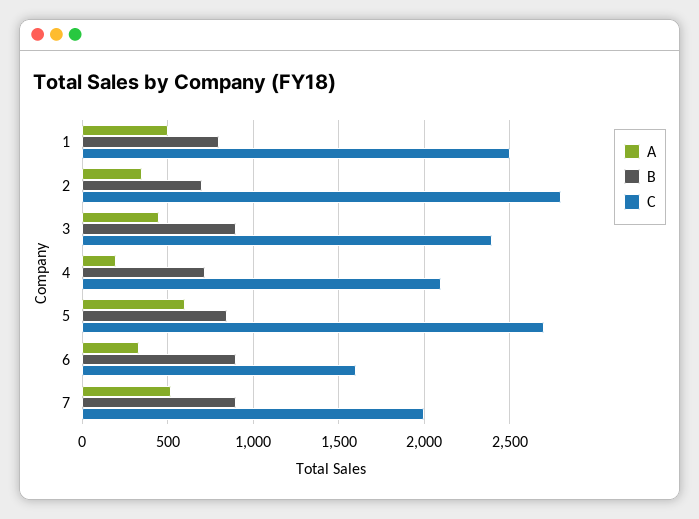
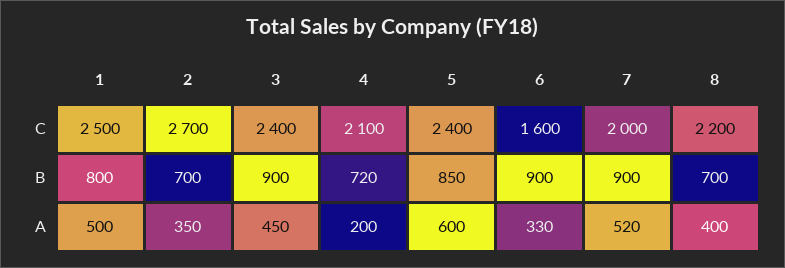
C, 2: 2800 -> 2700
C, 5: 2700 -> 2400
C, 8: none -> 2200
B, 8: none -> 700
A, 8: none -> 400

